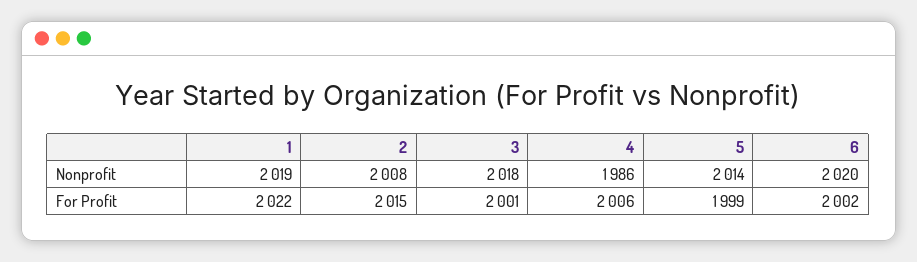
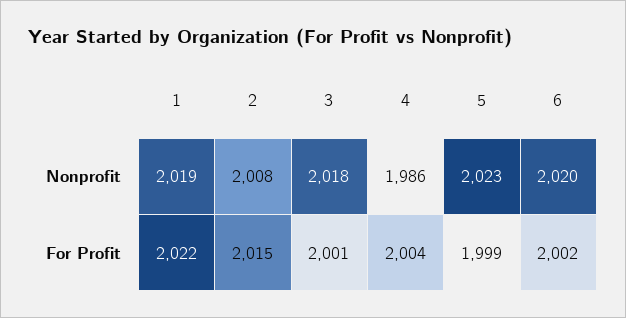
5, Nonprofit: 2014 -> 2023
4, For Profit: 2006 -> 2004

